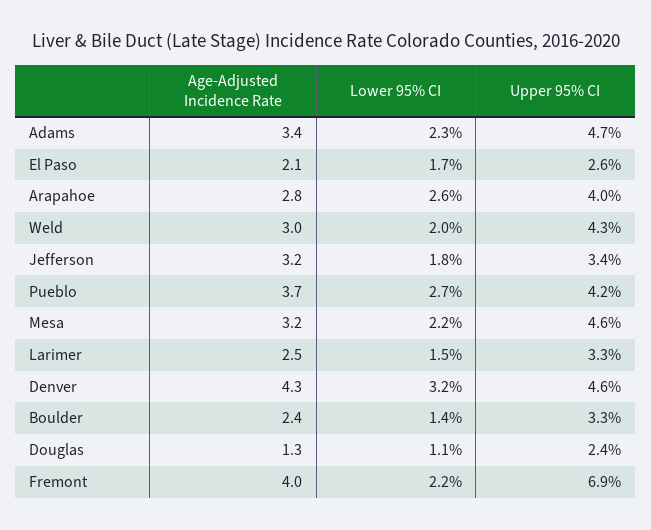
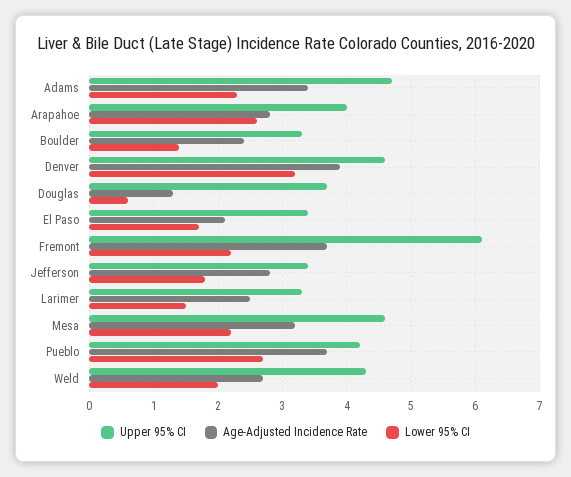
Upper 95% CI, El Paso: 2.6 -> 3.4
Age-Adjusted Incidence Rate, Weld: 3 -> 2.7
Age-Adjusted Incidence Rate, Jefferson: 3.2 -> 2.8
Age-Adjusted Incidence Rate, Denver: 4.3 -> 3.9
Lower 95% CI, Douglas: 1.1 -> 0.6
Upper 95% CI, Douglas: 2.4 -> 3.7
Age-Adjusted Incidence Rate, Fremont: 4 -> 3.7
Upper 95% CI, Fremont: 6.9 -> 6.1

